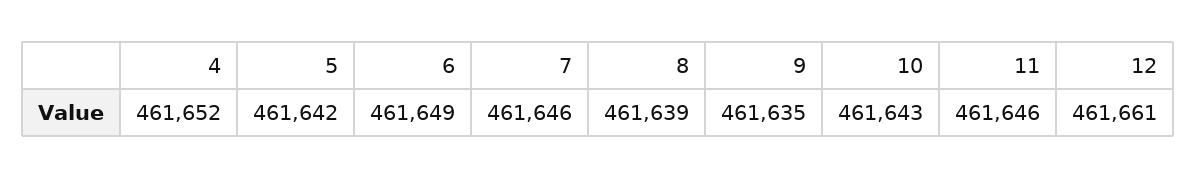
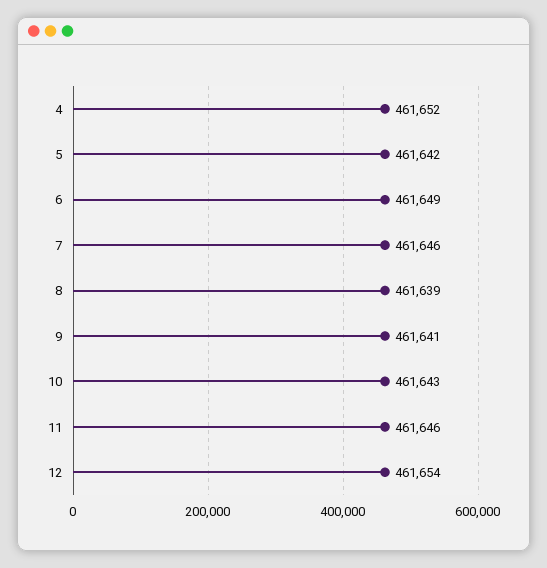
9: 461635 -> 461641
12: 461661 -> 461654

